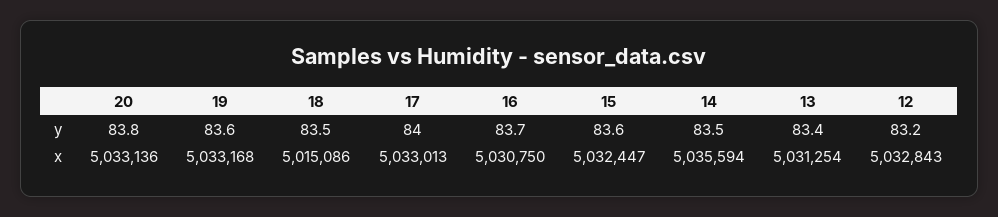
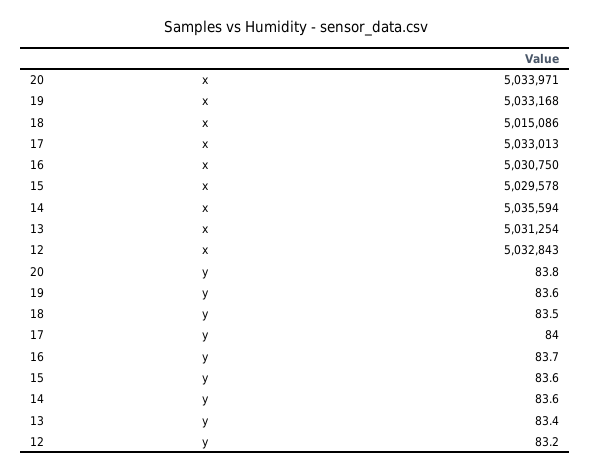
14, y: 83.5 -> 83.6
20, x: 5033136 -> 5033971
15, x: 5032447 -> 5029578

